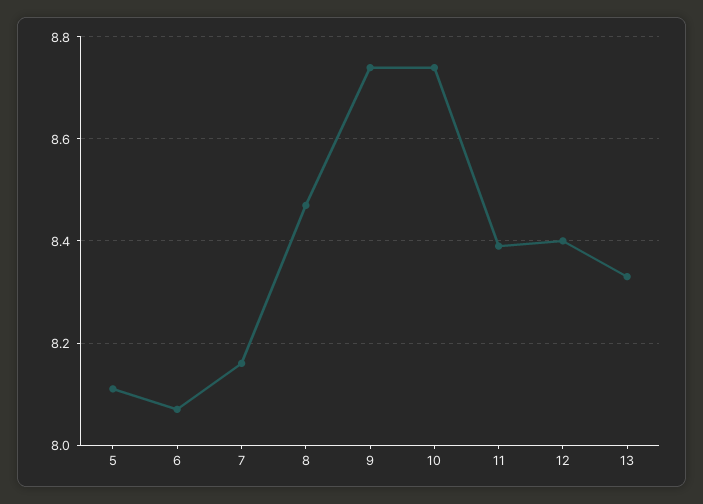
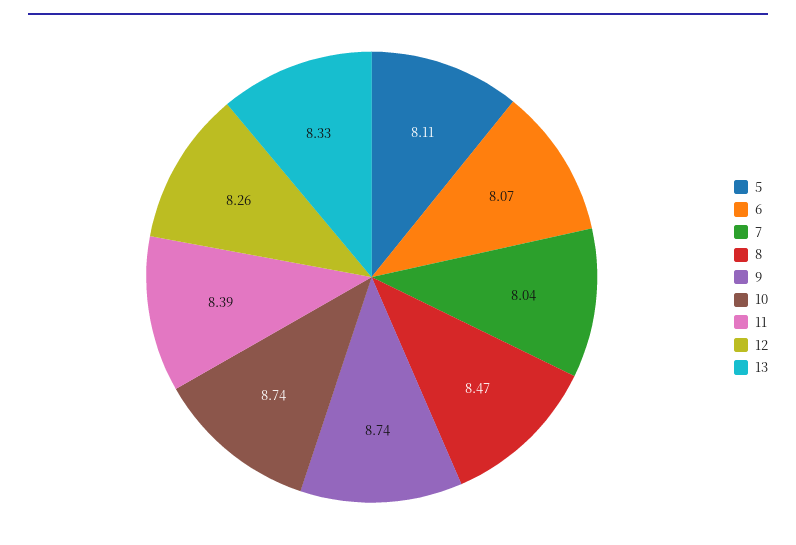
7: 8.15 -> 8.04
12: 8.4 -> 8.26

